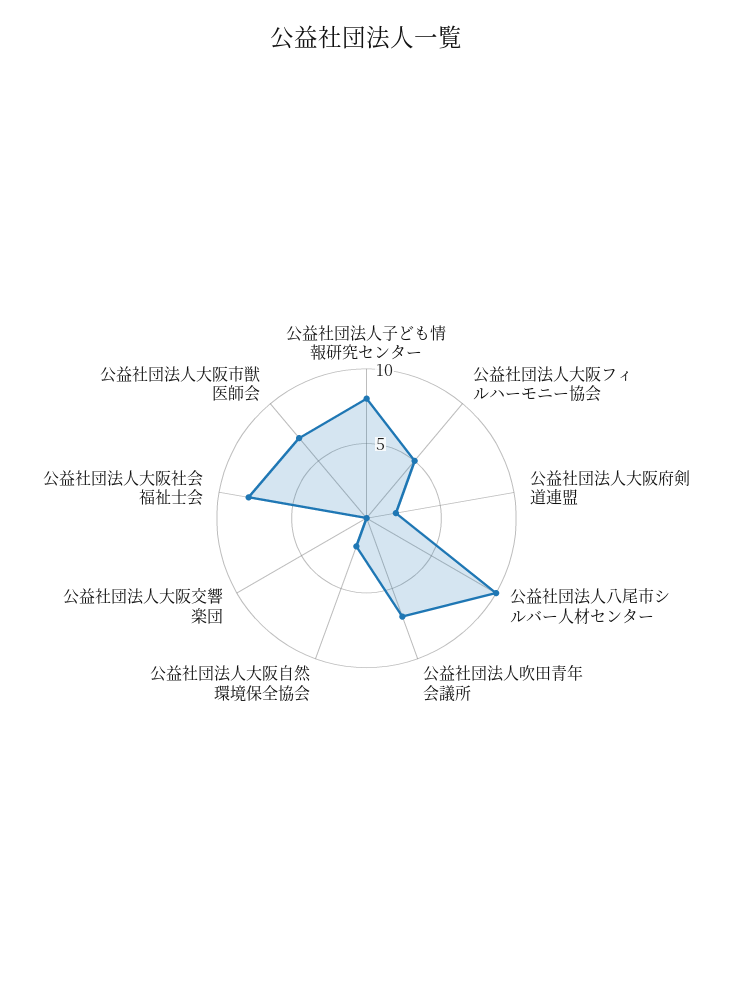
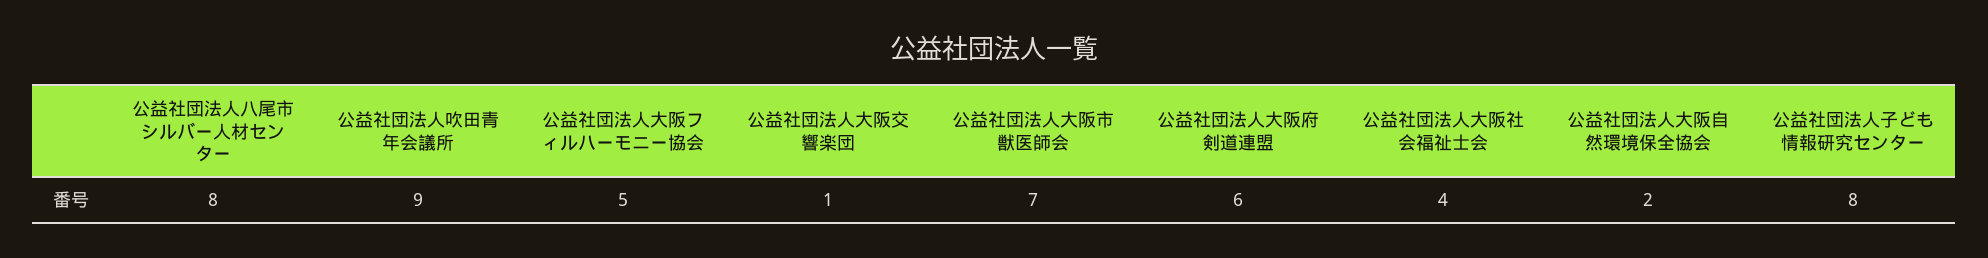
公益社団法人大阪府剣道連盟: 2 -> 6
公益社団法人八尾市シルバー人材センター: 10 -> 8
公益社団法人吹田青年会議所: 7 -> 9
公益社団法人大阪交響楽団: 0 -> 1
公益社団法人大阪社会福祉士会: 8 -> 4

